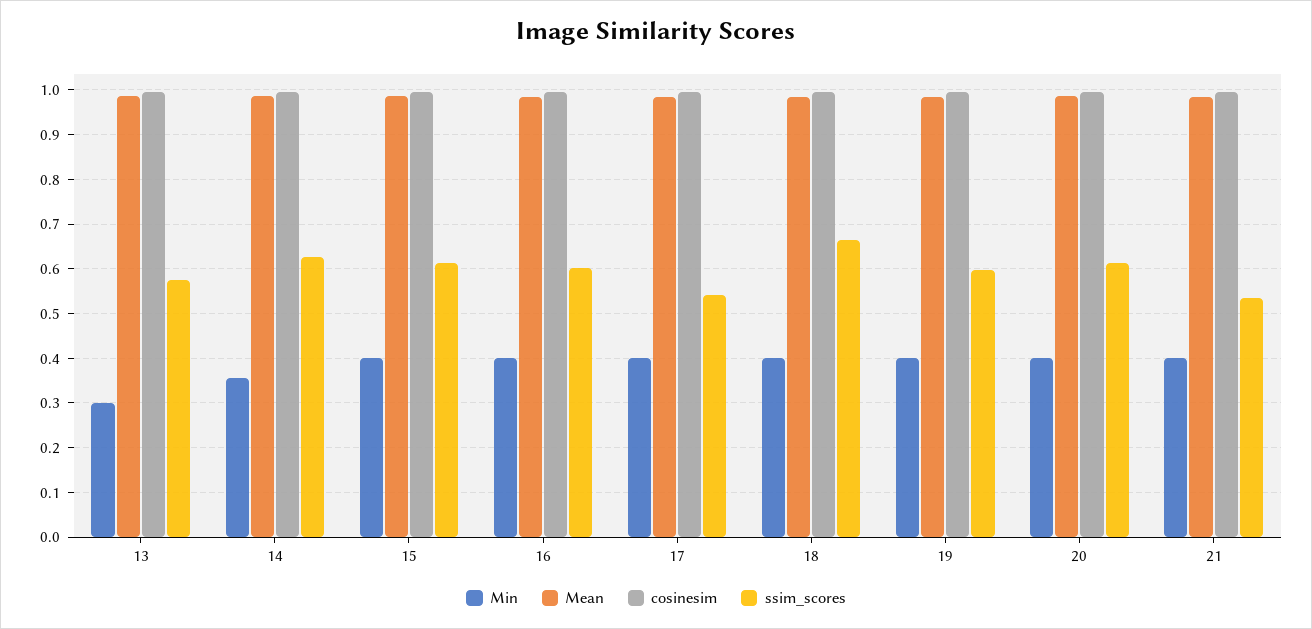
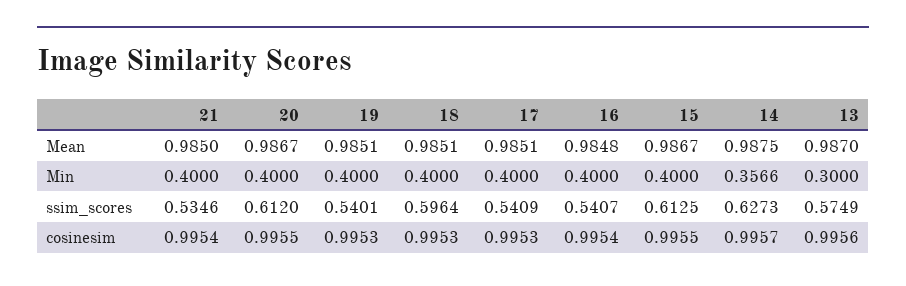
ssim_scores, 16: 0.6 -> 0.5407
ssim_scores, 18: 0.66 -> 0.5964
ssim_scores, 19: 0.6 -> 0.5401

